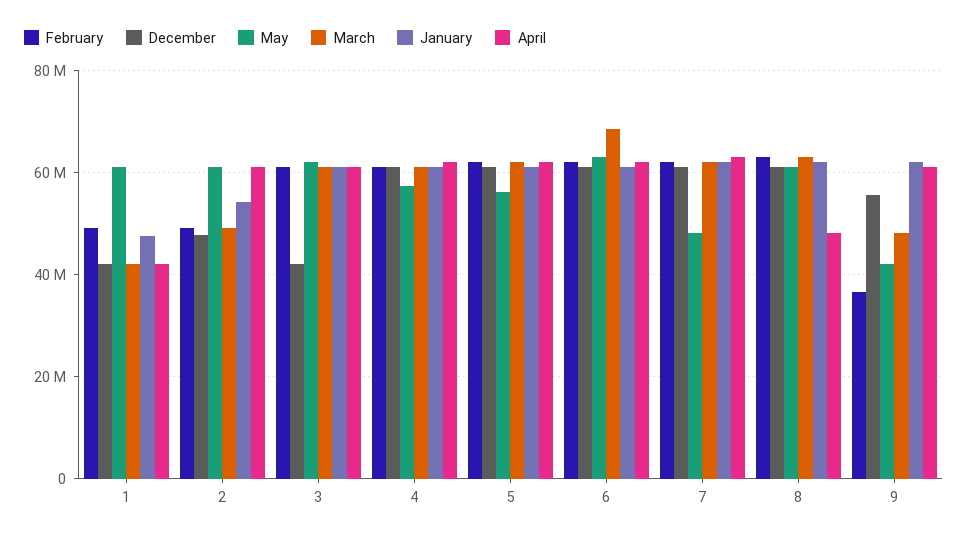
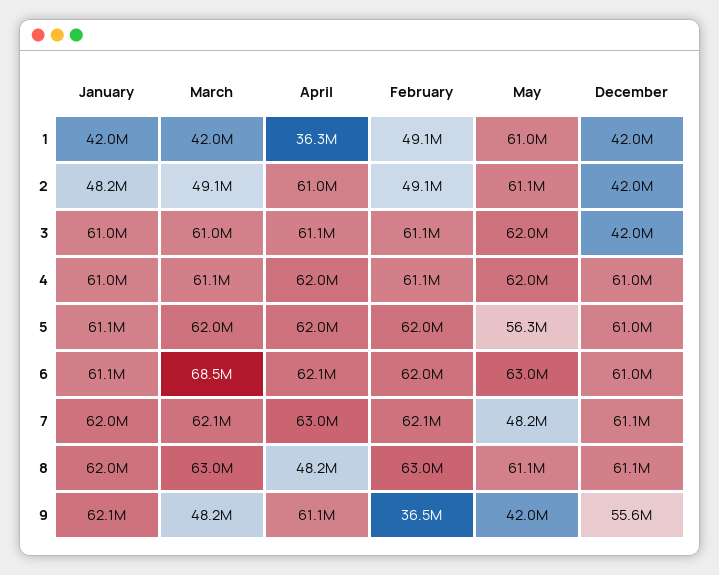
January, 1: 48000000 -> 42000000
April, 1: 42000000 -> 36300000
December, 2: 48000000 -> 42000000
January, 2: 54000000 -> 48200000
May, 4: 58000000 -> 62000000

